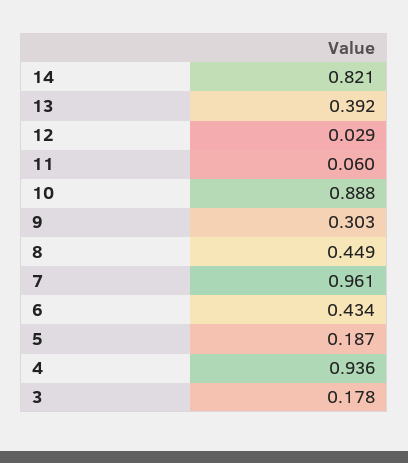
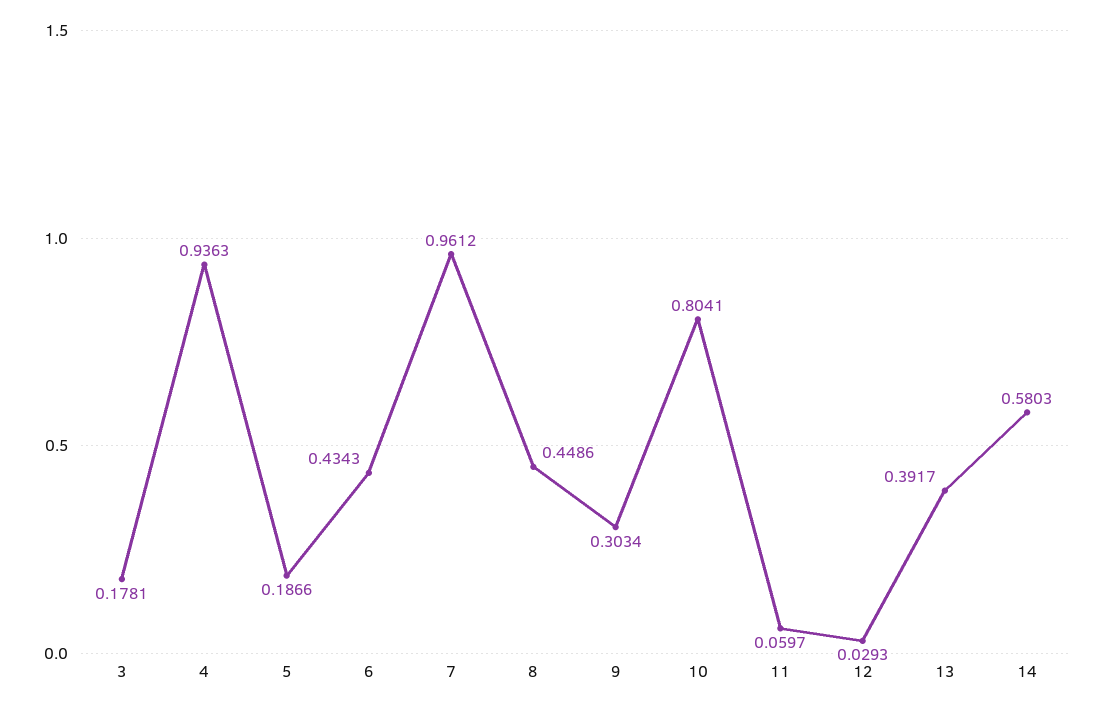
14: 0.821 -> 0.5803
10: 0.888 -> 0.8041

